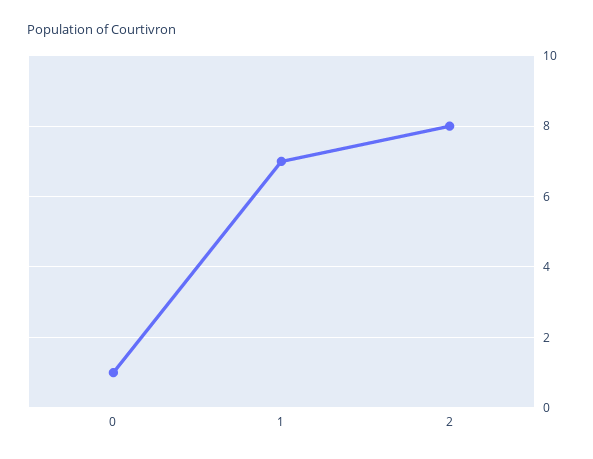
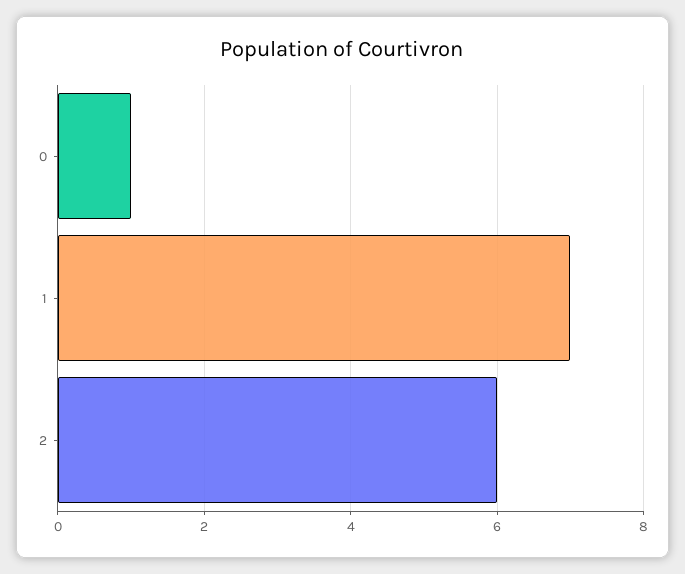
2: 8 -> 6

